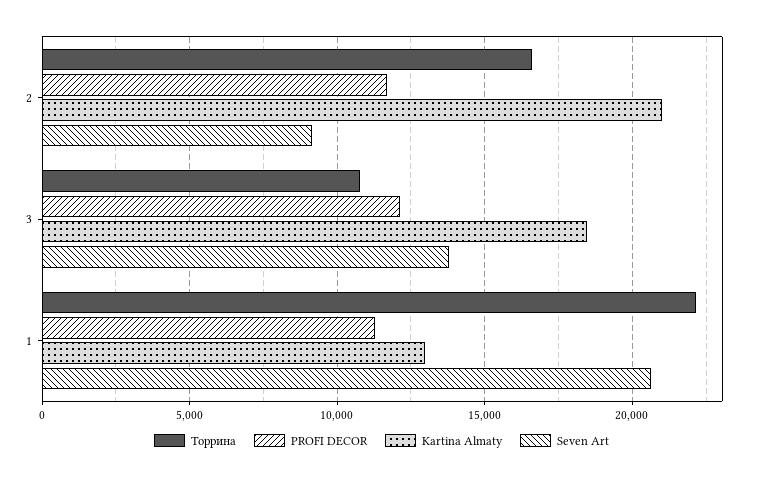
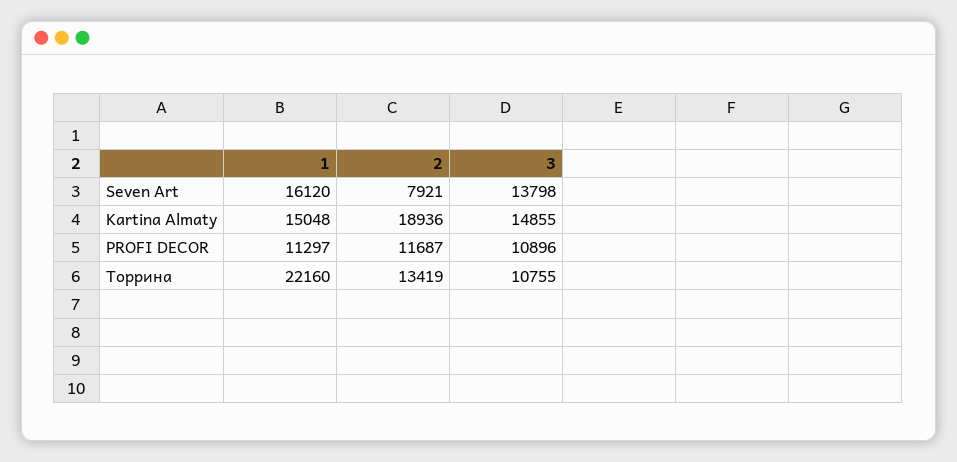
Торрина, 2: 16500 -> 13419
Kartina Almaty, 2: 21000 -> 18936
Seven Art, 2: 9000 -> 7921
PROFI DECOR, 3: 12000 -> 10896
Kartina Almaty, 3: 18500 -> 14855
Kartina Almaty, 1: 13000 -> 15048
Seven Art, 1: 20500 -> 16120

